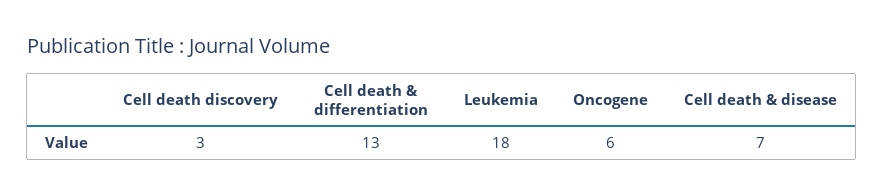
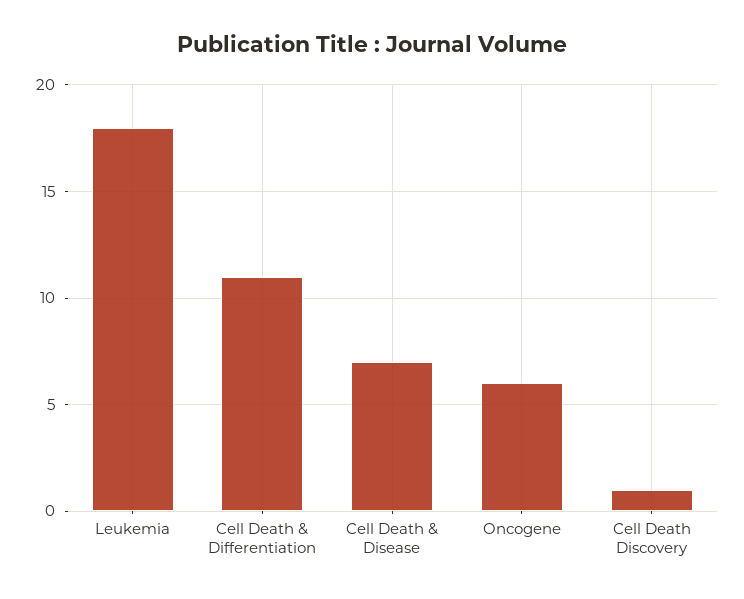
Cell death discovery: 3 -> 1
Cell death & differentiation: 13 -> 11

